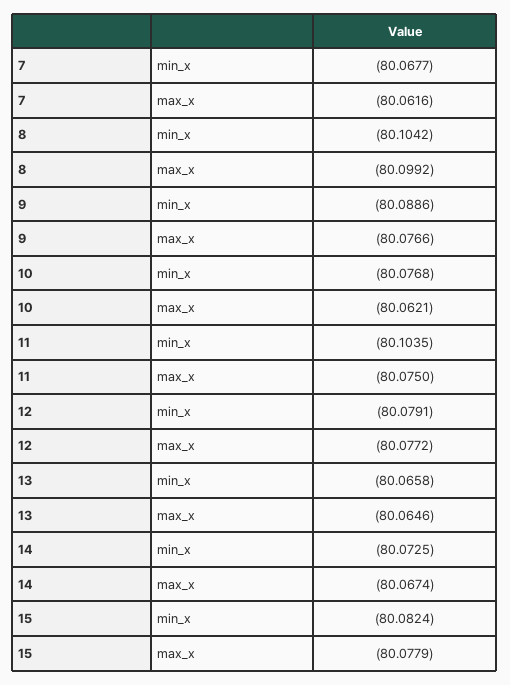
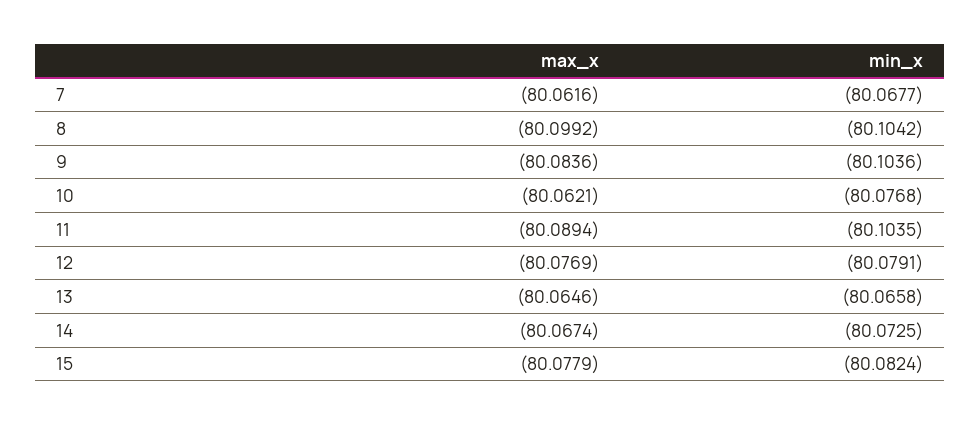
9, min_x: -80.0886 -> -80.1036
9, max_x: -80.0766 -> -80.0836
11, max_x: -80.075 -> -80.0894
12, max_x: -80.0772 -> -80.0769

